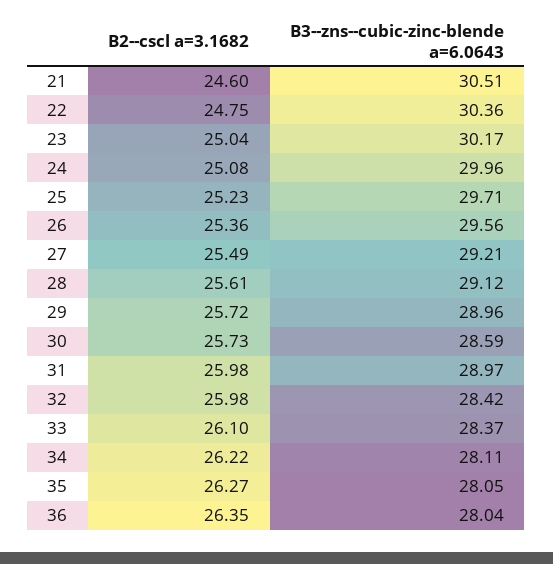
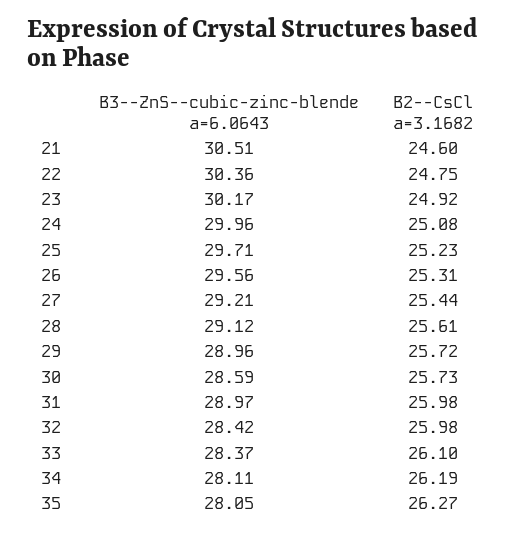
B2--cscl a=3.1682, 23: 25.04 -> 24.92
B2--cscl a=3.1682, 26: 25.36 -> 25.31
B2--cscl a=3.1682, 27: 25.49 -> 25.44
B2--cscl a=3.1682, 34: 26.22 -> 26.19
B2--cscl a=3.1682, 36: 26.35 -> none
B3--zns--cubic-zinc-blende a=6.0643, 36: 28.04 -> none

